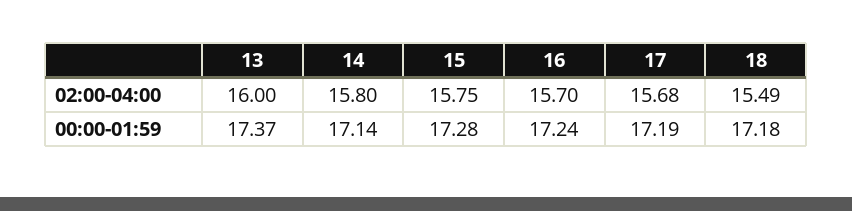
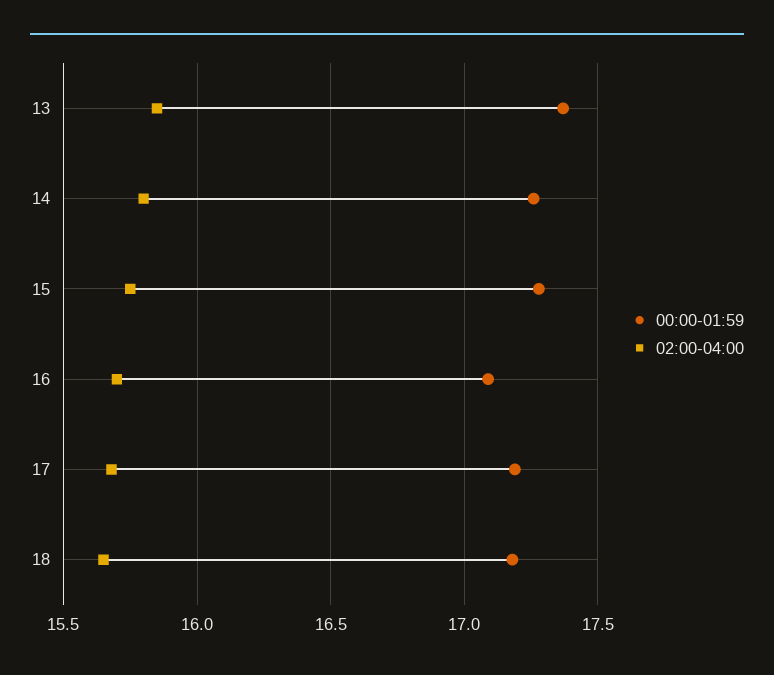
02:00-04:00, 13: 16 -> 15.85
02:00-04:00, 18: 15.49 -> 15.65
00:00-01:59, 14: 17.14 -> 17.25
00:00-01:59, 16: 17.24 -> 17.1

